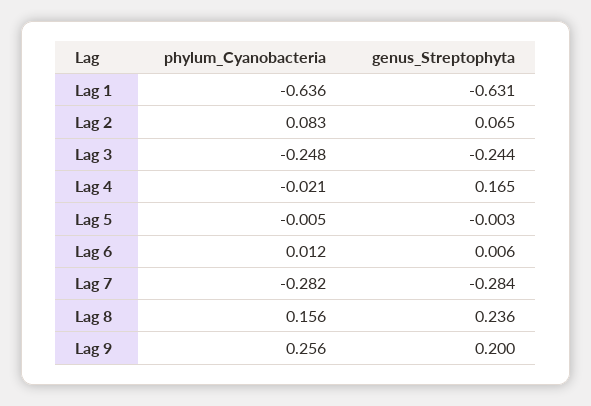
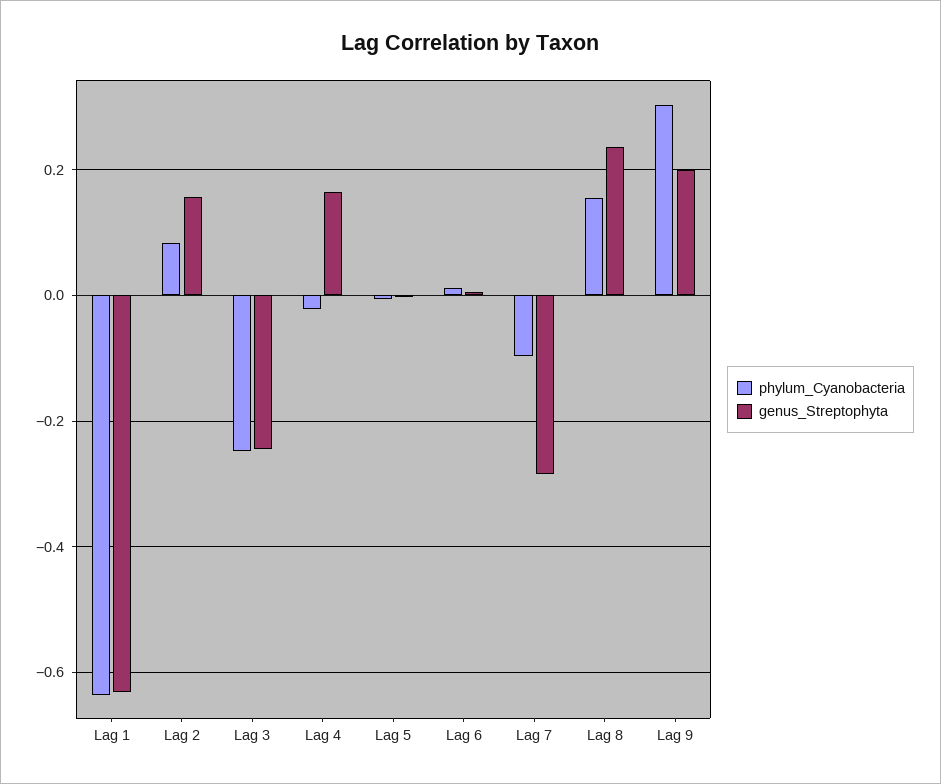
genus_Streptophyta, Lag 2: 0.065 -> 0.16
phylum_Cyanobacteria, Lag 7: -0.282 -> -0.1
phylum_Cyanobacteria, Lag 9: 0.256 -> 0.3

